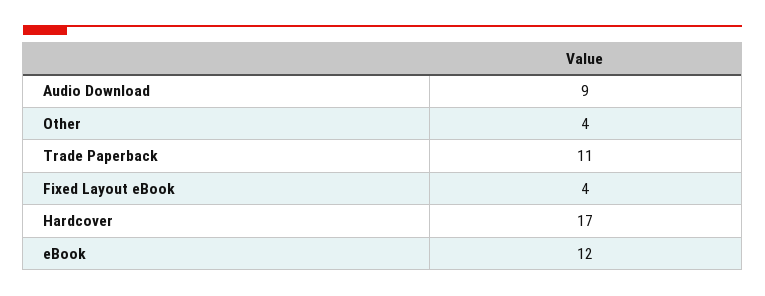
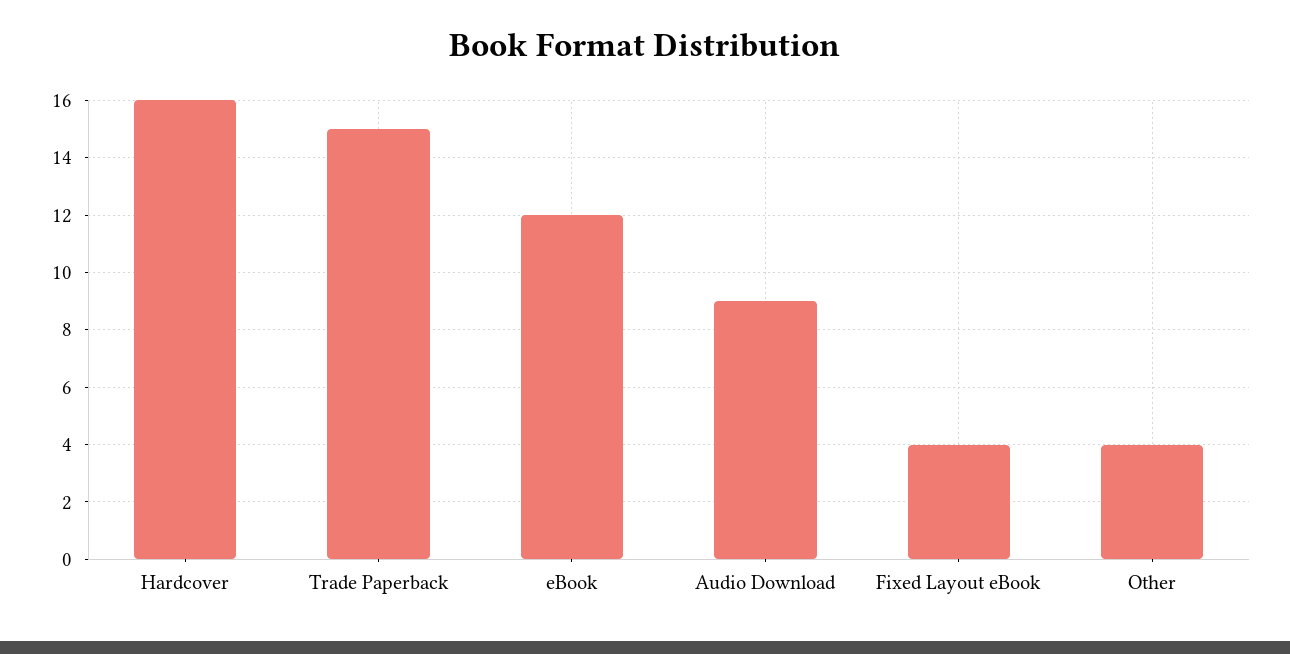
Trade Paperback: 11 -> 15
Hardcover: 17 -> 16

